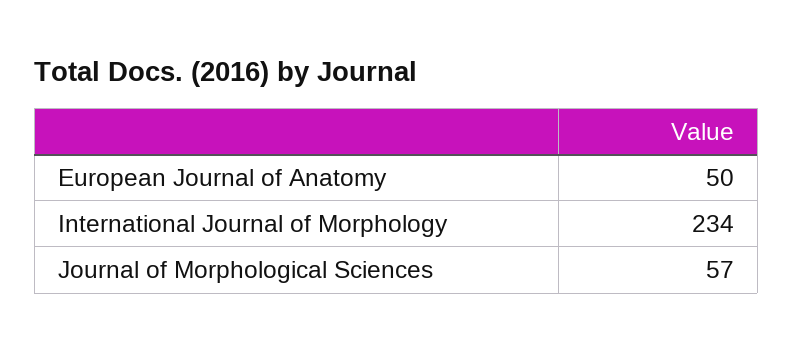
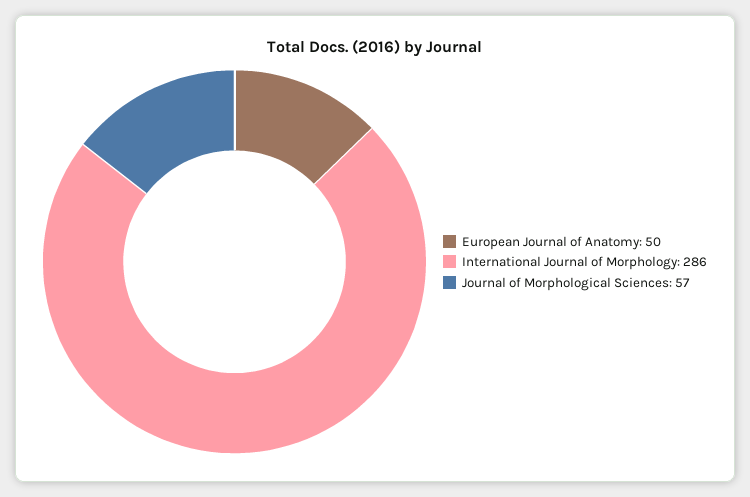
International Journal of Morphology: 234 -> 286

